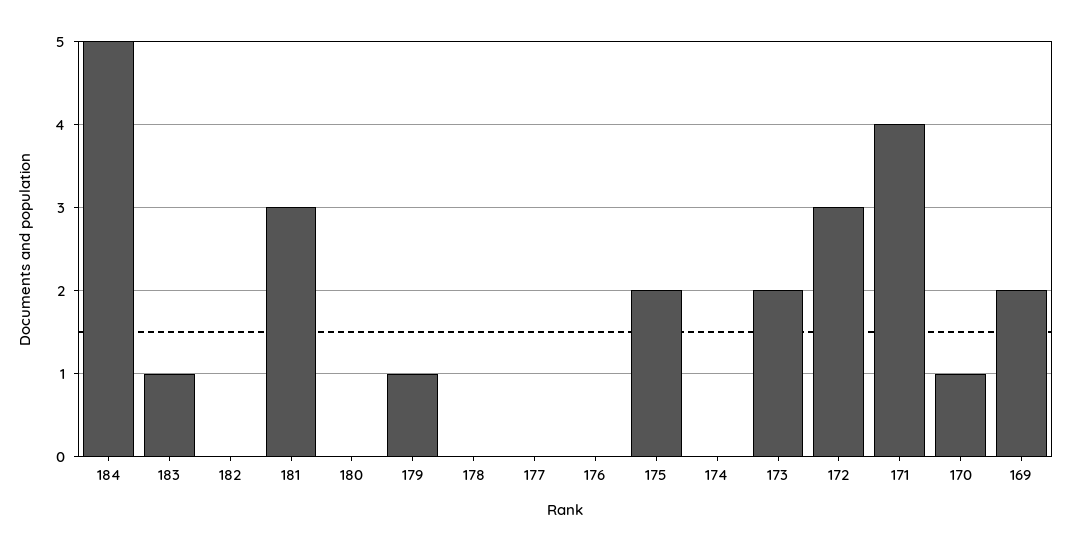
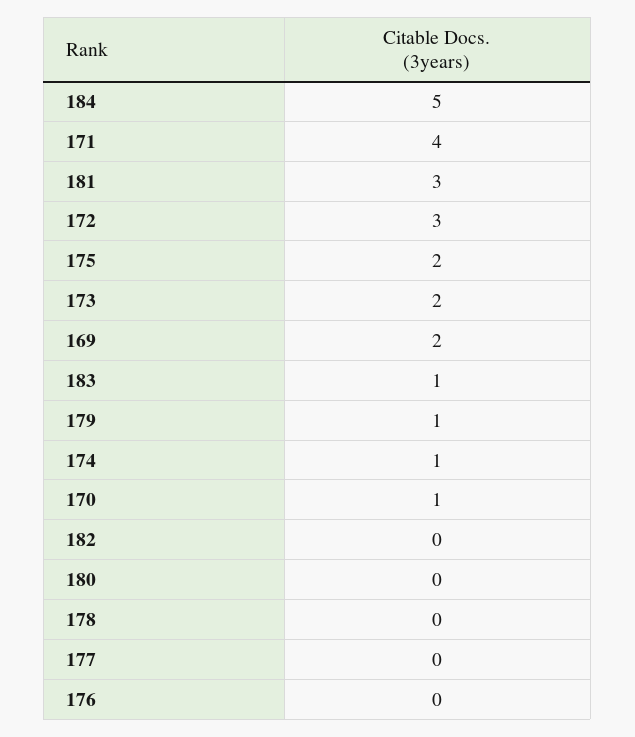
174: 0 -> 1

